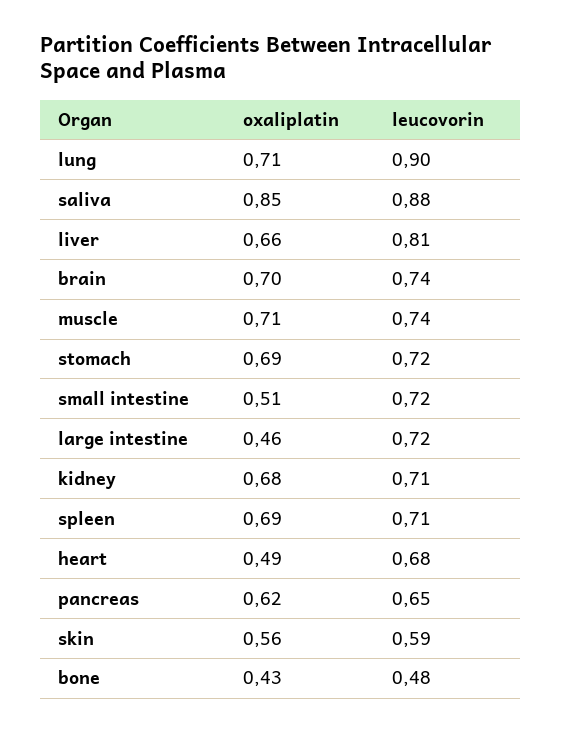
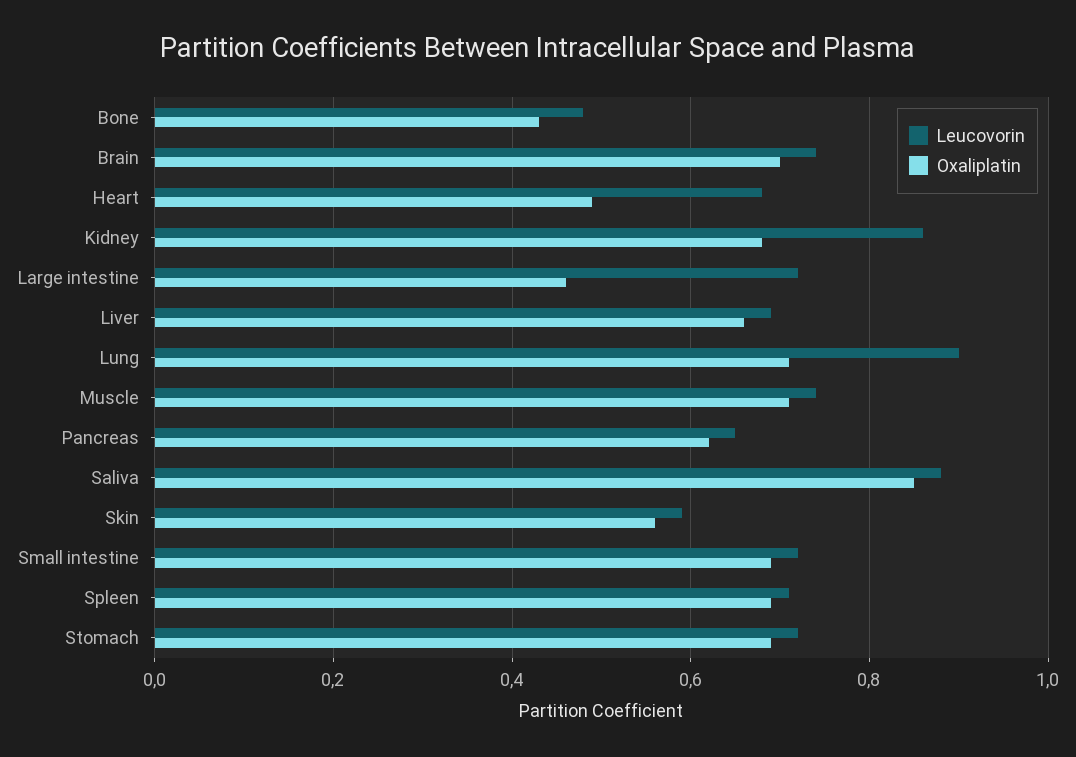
leucovorin, liver: 0.81 -> 0.7
oxaliplatin, small intestine: 0.51 -> 0.7
leucovorin, kidney: 0.71 -> 0.85

